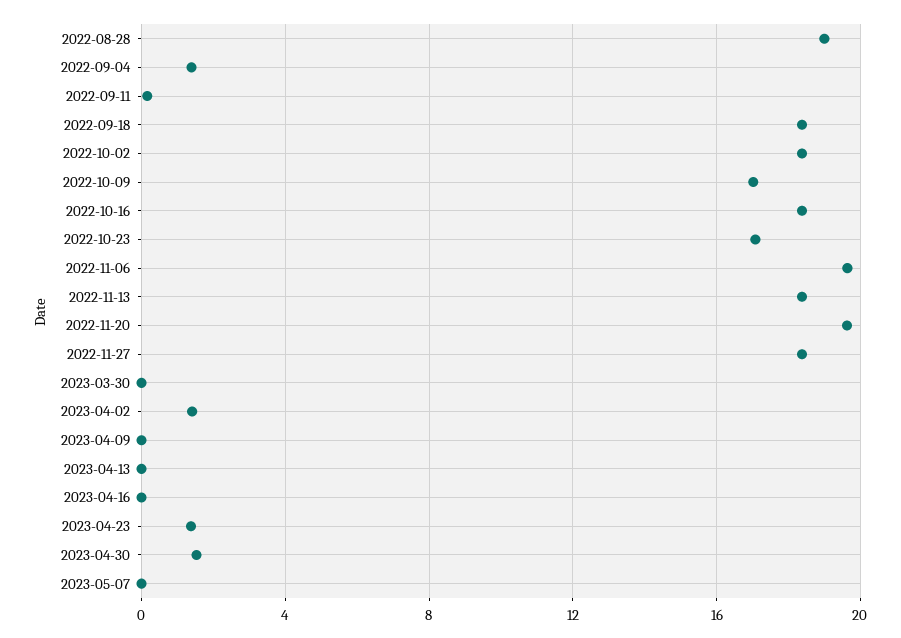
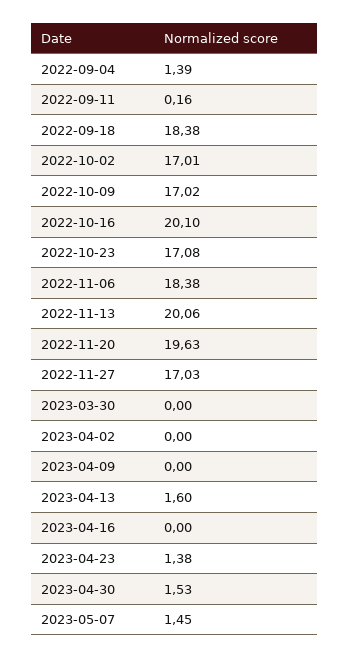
2022-08-28: 19 -> none
2022-10-02: 18.5 -> 17.01
2022-10-16: 18.5 -> 20.1
2022-11-06: 19.5 -> 18.38
2022-11-13: 18.5 -> 20.06
2022-11-27: 18.5 -> 17.03
2023-04-02: 1.5 -> 0
2023-04-13: 0 -> 1.6
2023-05-07: 0 -> 1.45

